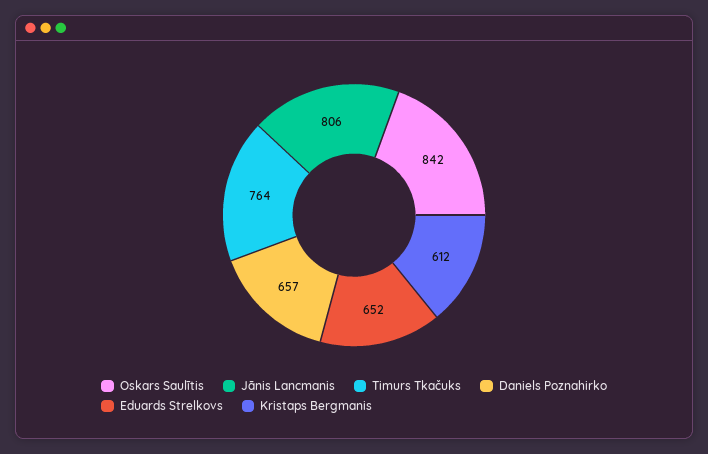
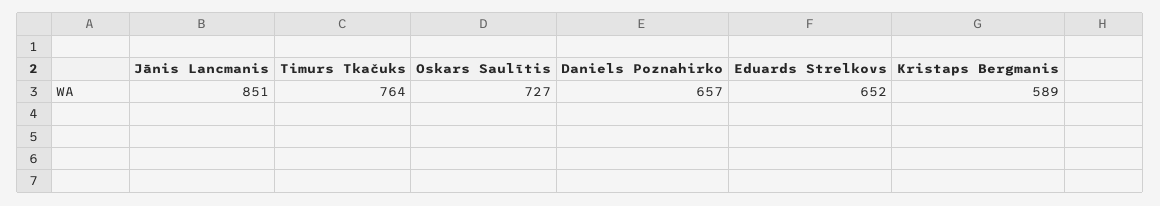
Oskars Saulītis: 842 -> 727
Jānis Lancmanis: 806 -> 851
Kristaps Bergmanis: 612 -> 589

